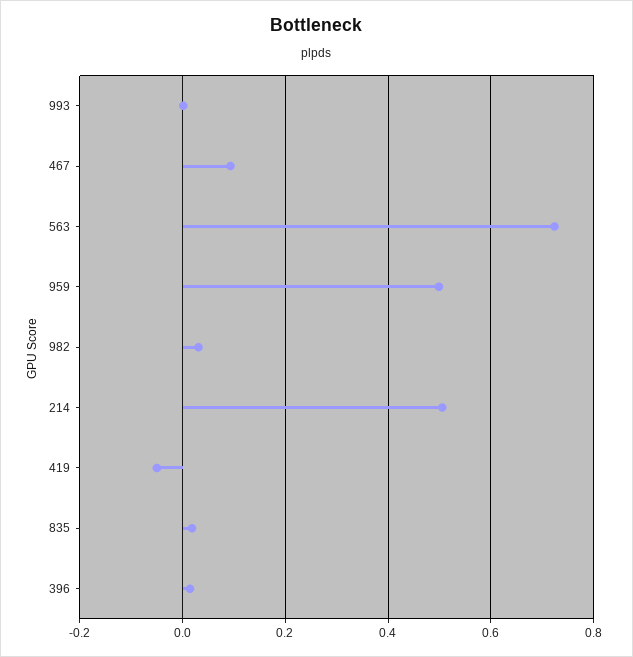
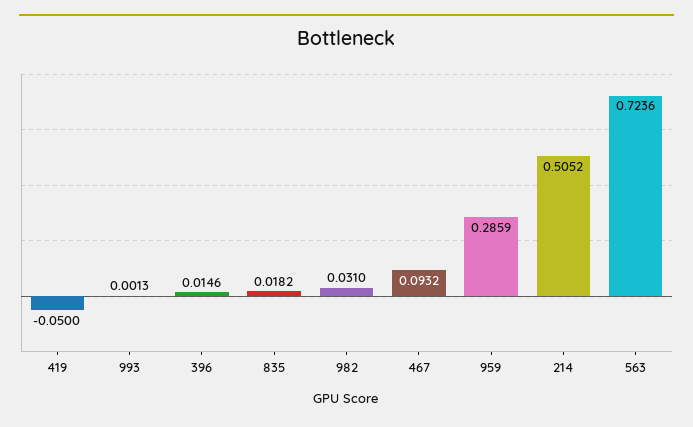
959: 0.5 -> 0.2859

